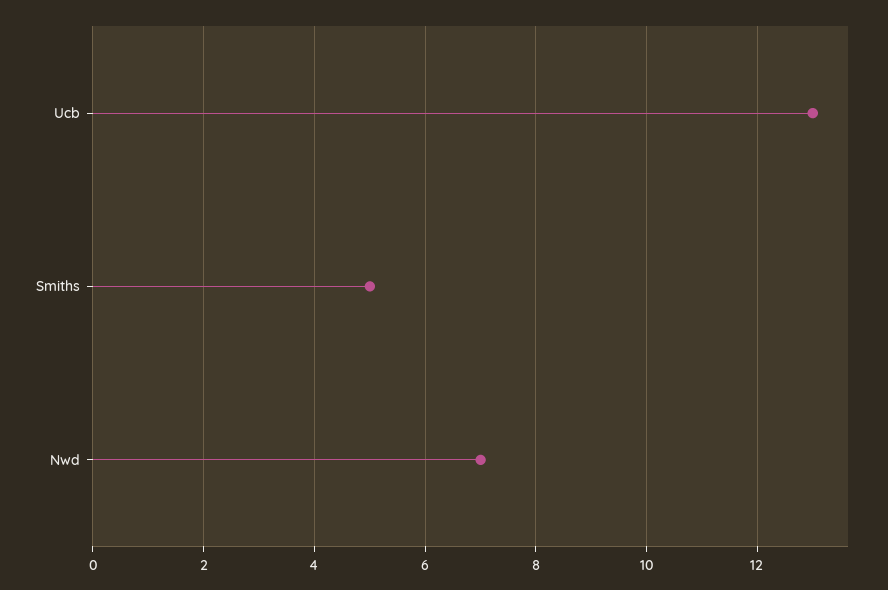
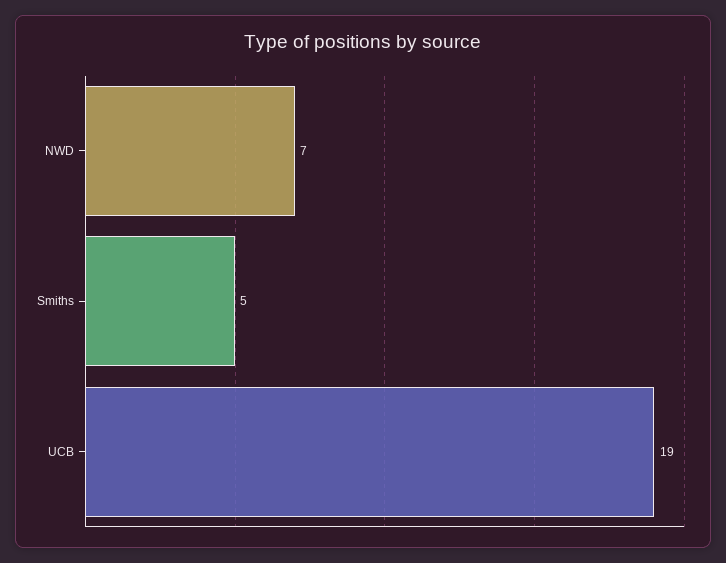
Ucb: 13 -> 19

